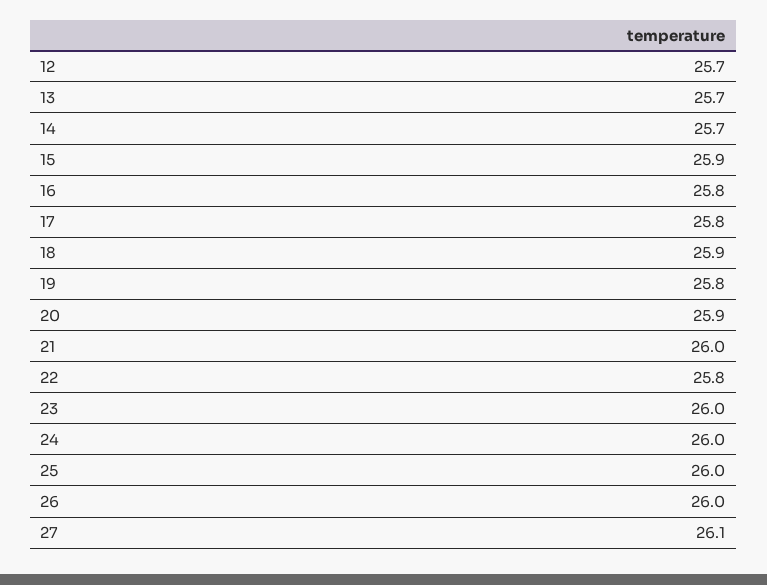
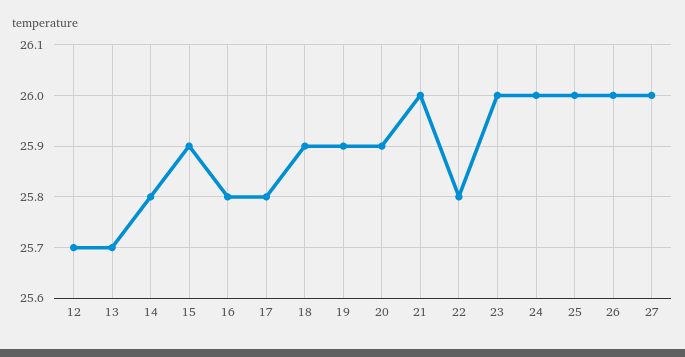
14: 25.7 -> 25.8
19: 25.8 -> 25.9
27: 26.1 -> 26

